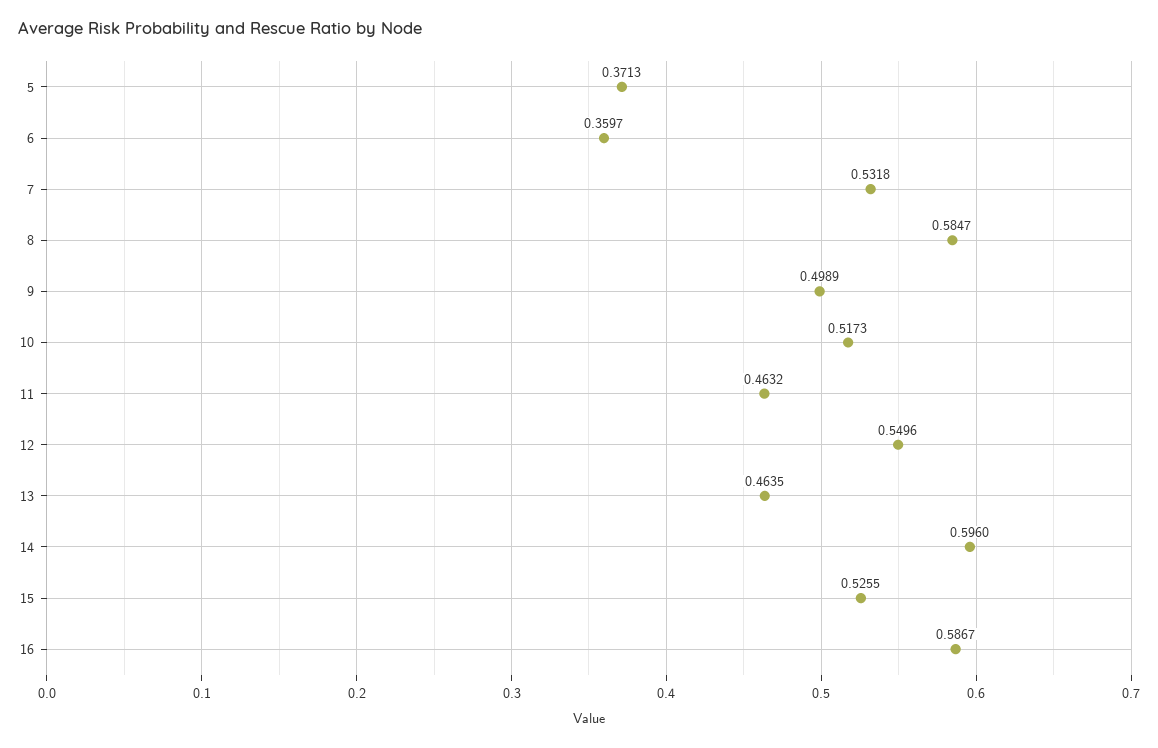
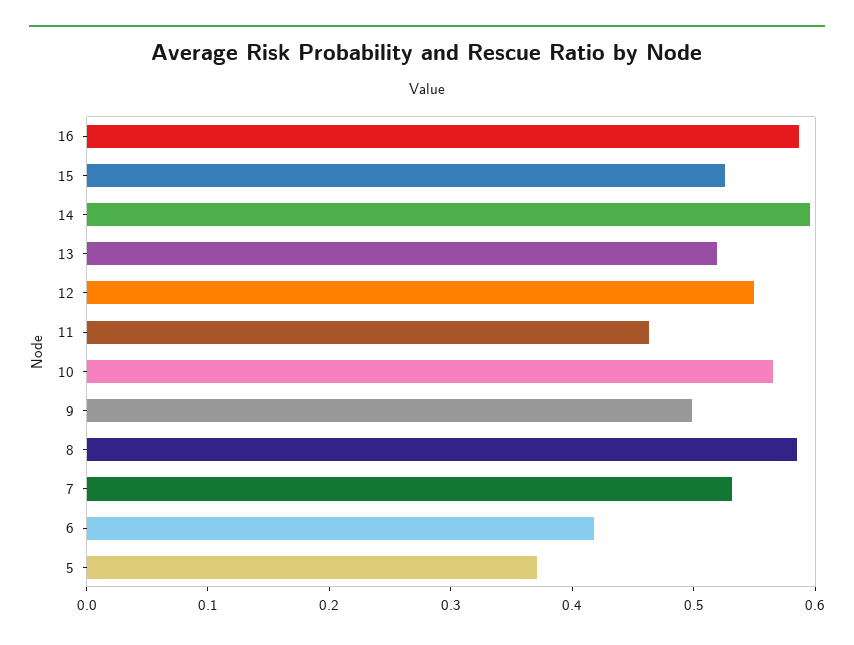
6: 0.3597 -> 0.42
10: 0.5173 -> 0.56
13: 0.4635 -> 0.52

